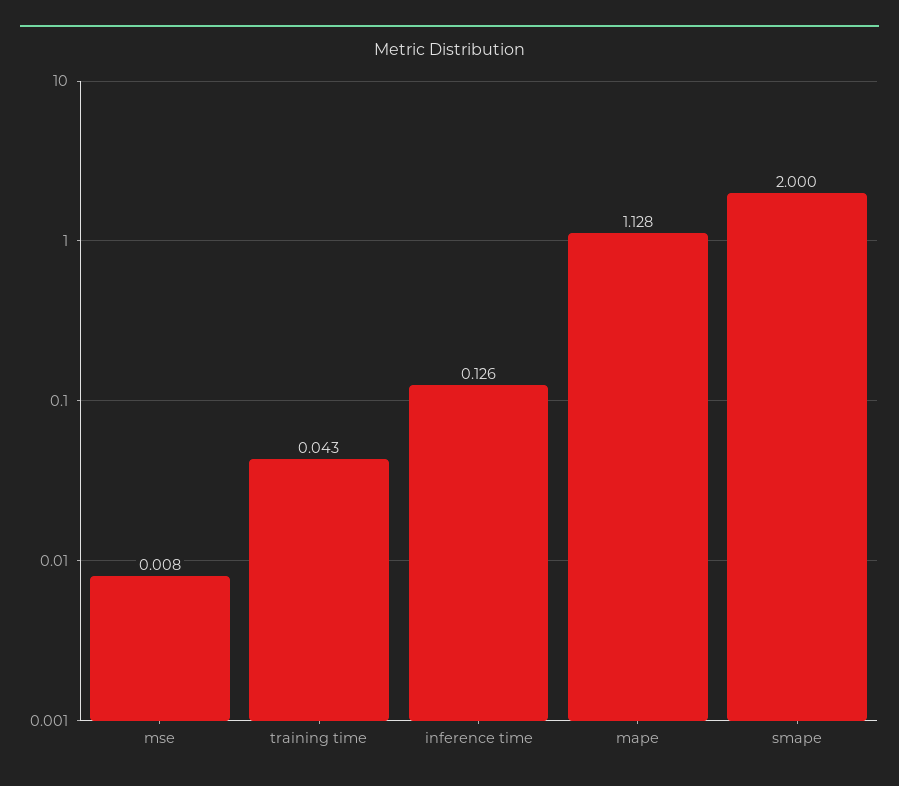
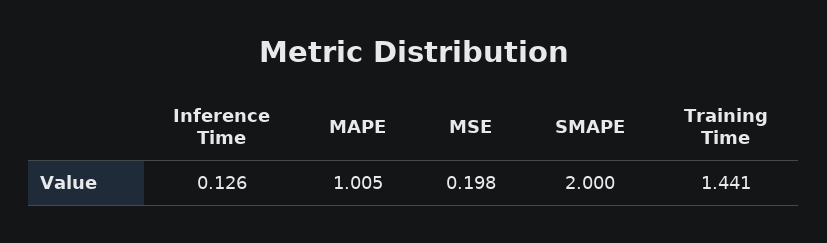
mse: 0.008 -> 0.198
training time: 0.043 -> 1.441
mape: 1.128 -> 1.005

